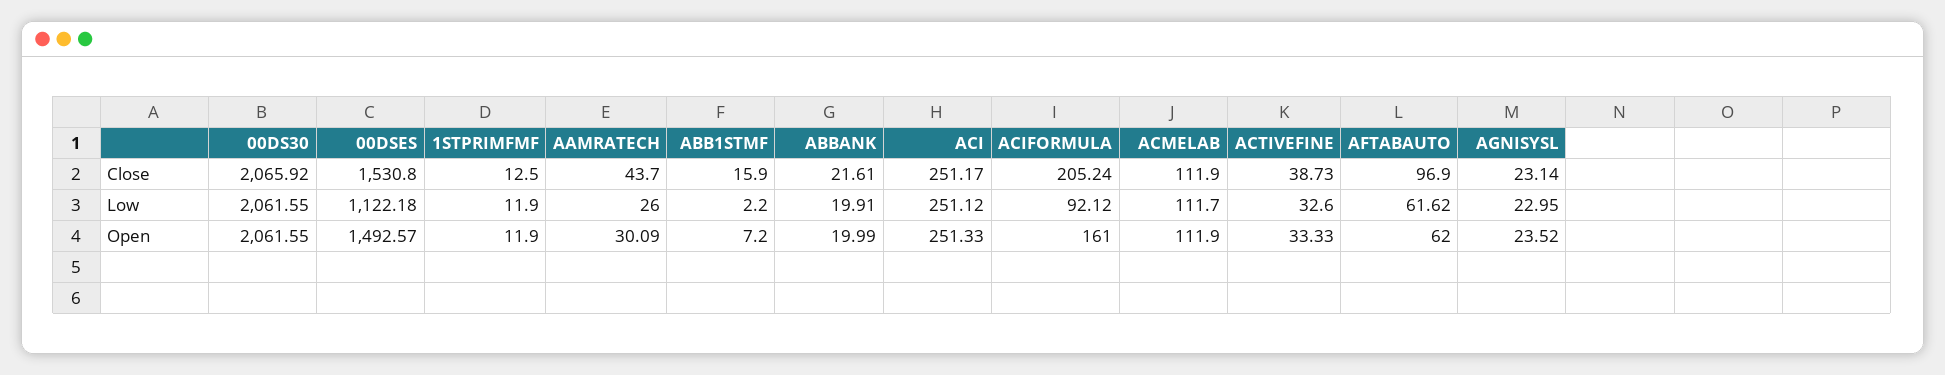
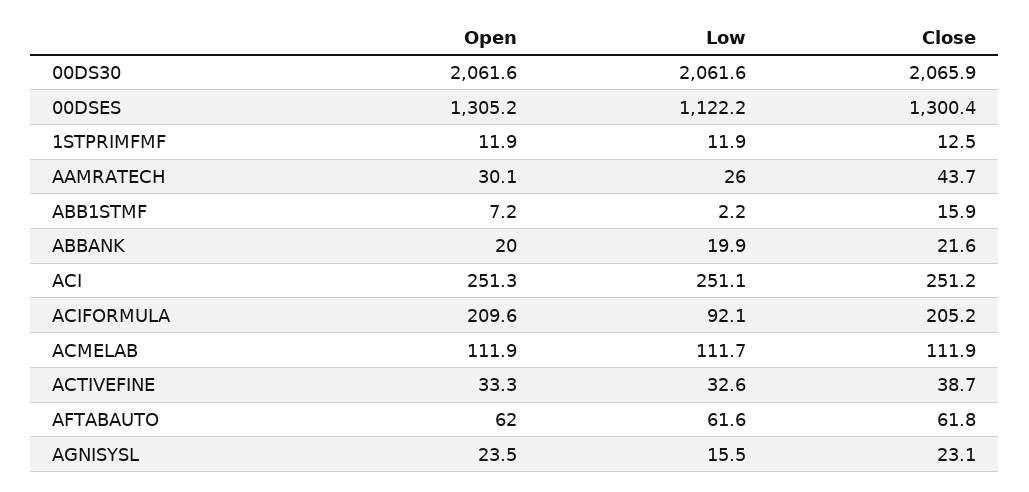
00DSES, Close: 1530.8 -> 1300.4
AFTABAUTO, Close: 96.9 -> 61.8
AGNISYSL, Low: 22.95 -> 15.5
00DSES, Open: 1492.57 -> 1305.2
ACIFORMULA, Open: 161 -> 209.6

